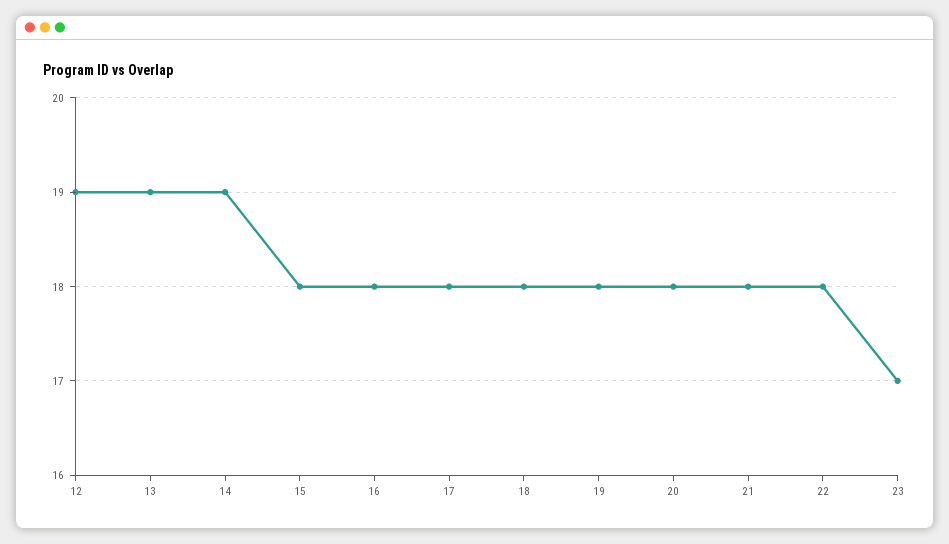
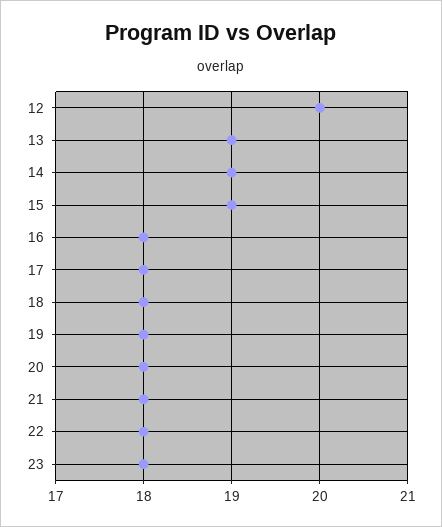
12: 19 -> 20
15: 18 -> 19
23: 17 -> 18

